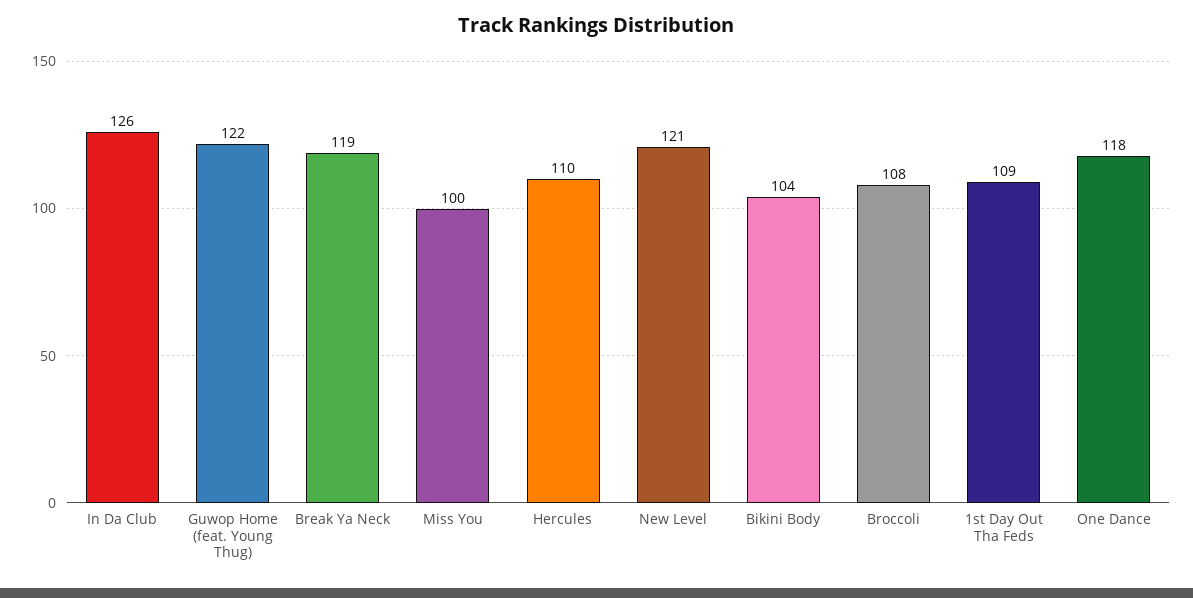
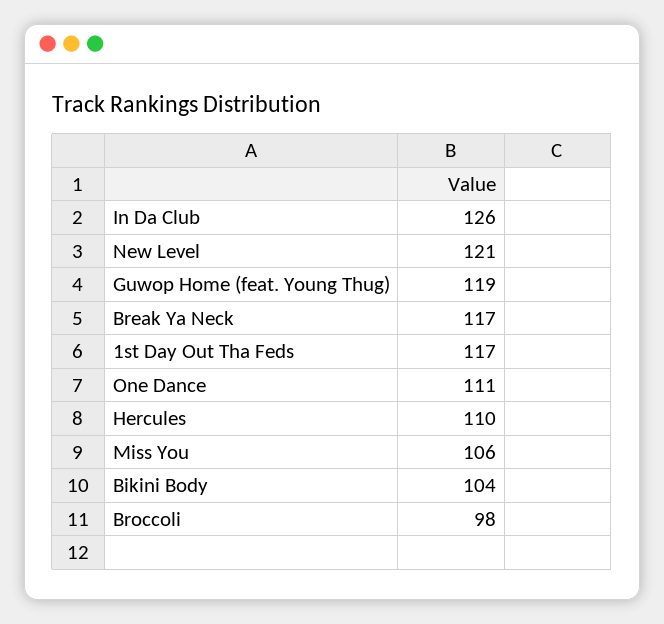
Guwop Home (feat. Young Thug): 122 -> 119
Break Ya Neck: 119 -> 117
Miss You: 100 -> 106
Broccoli: 108 -> 98
1st Day Out Tha Feds: 109 -> 117
One Dance: 118 -> 111

